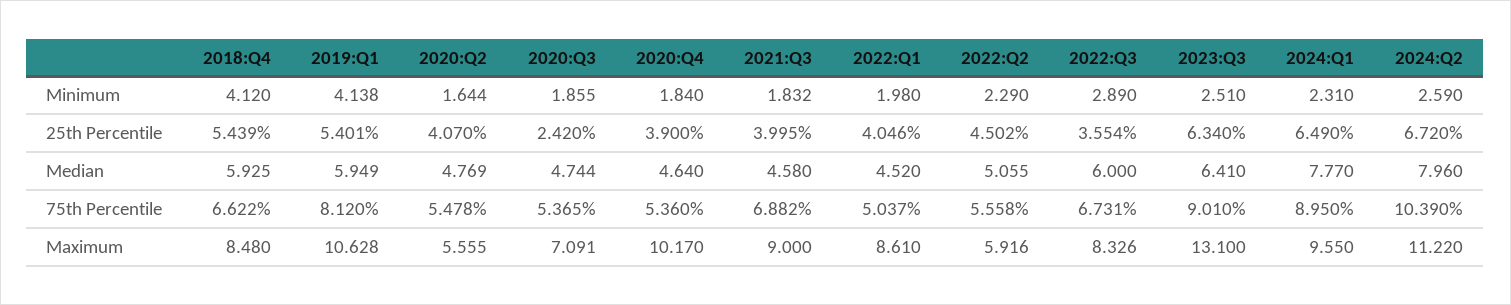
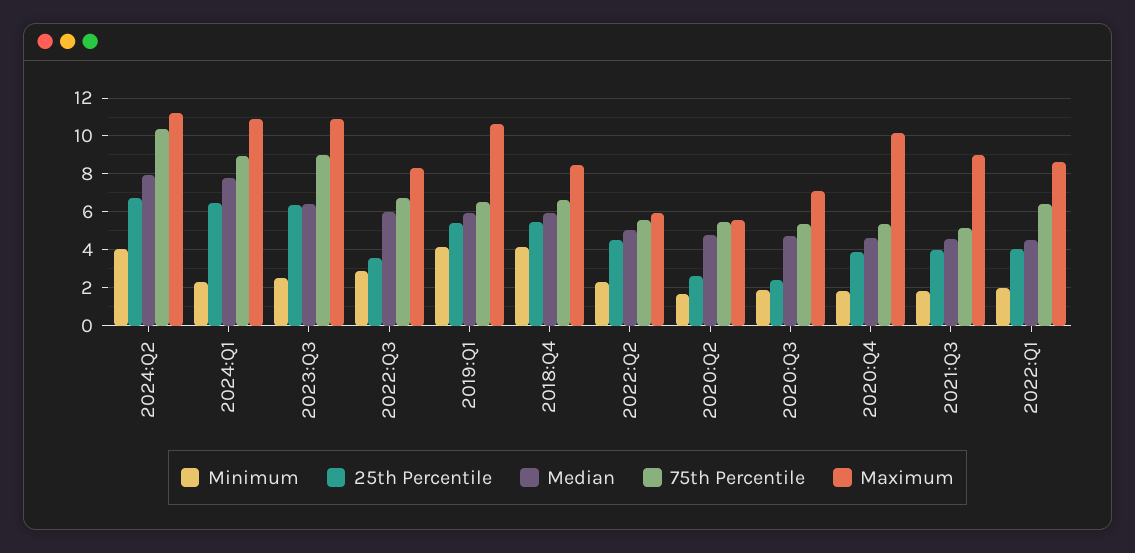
Minimum, 2024:Q2: 2.59 -> 4
25th Percentile, 2020:Q2: 4.07 -> 2.5
75th Percentile, 2019:Q1: 8.12 -> 6.5
75th Percentile, 2021:Q3: 6.882 -> 5
75th Percentile, 2022:Q1: 5.037 -> 6.5
Maximum, 2023:Q3: 13.1 -> 11
Maximum, 2024:Q1: 9.55 -> 11

